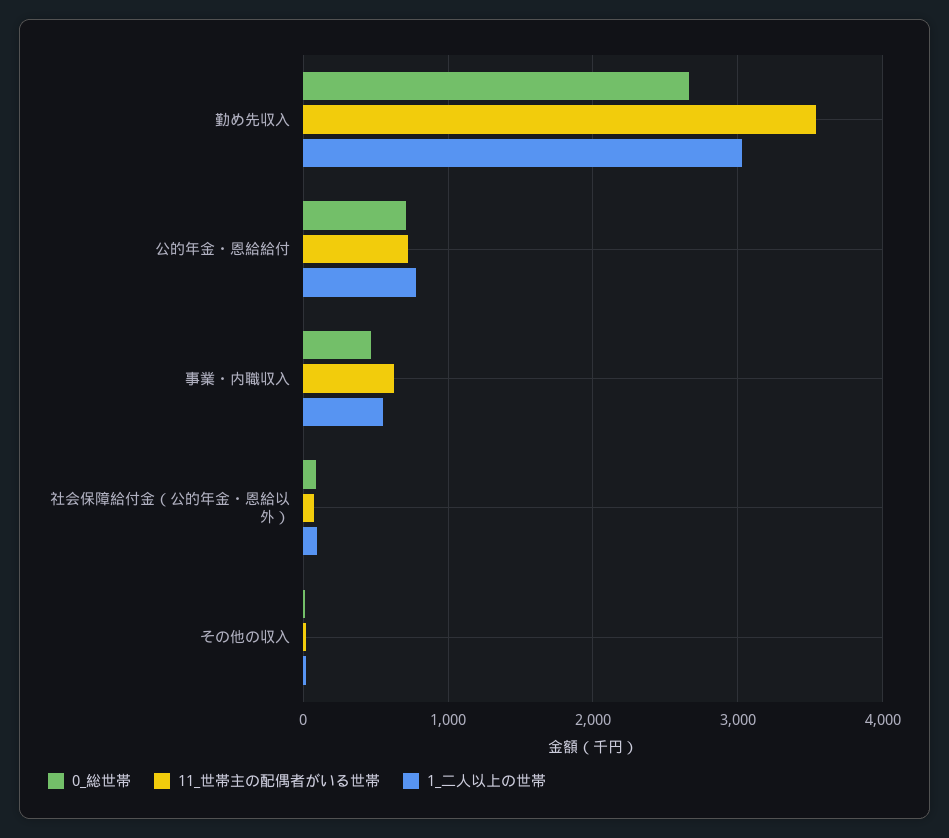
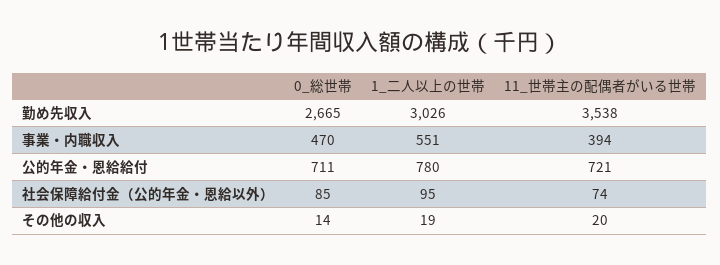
11_世帯主の配偶者がいる世帯, 事業・内職収入: 600 -> 394

